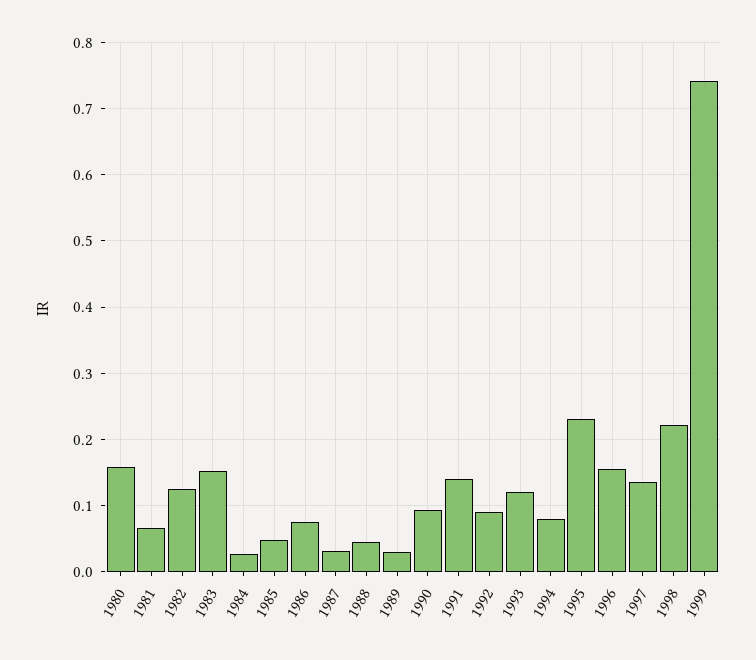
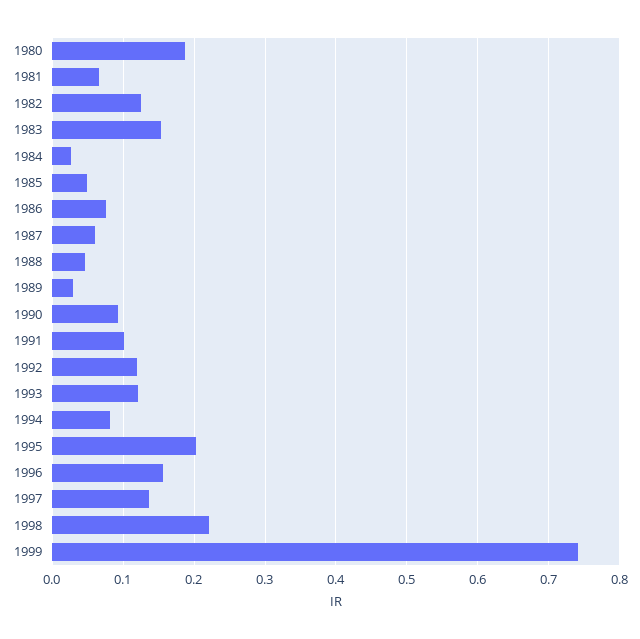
1980: 0.16 -> 0.19
1987: 0.03 -> 0.06
1991: 0.14 -> 0.1
1992: 0.09 -> 0.12
1995: 0.23 -> 0.2

